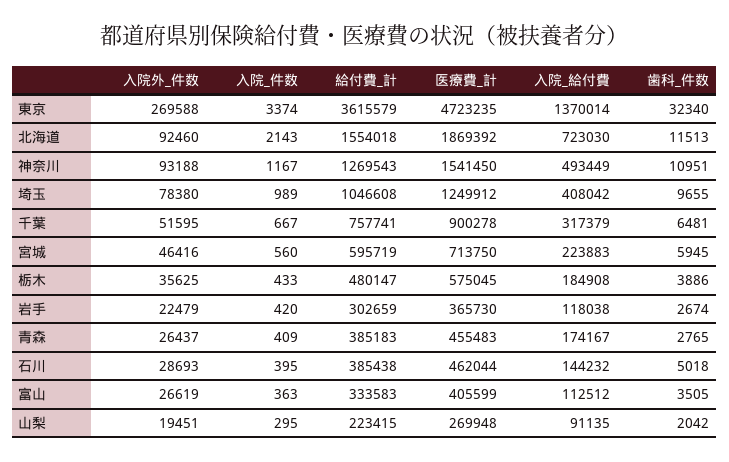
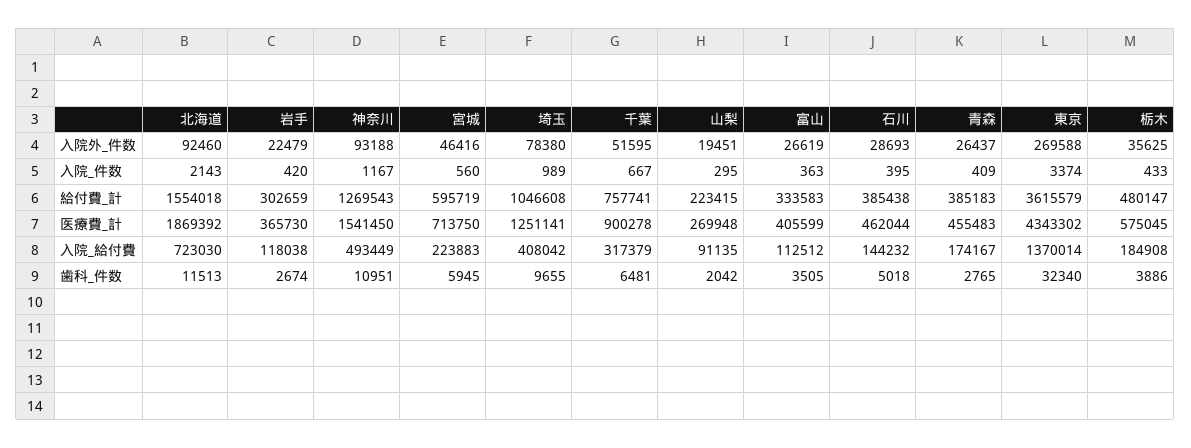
医療費_計, 東京: 4723235 -> 4343302
医療費_計, 埼玉: 1249912 -> 1251141

